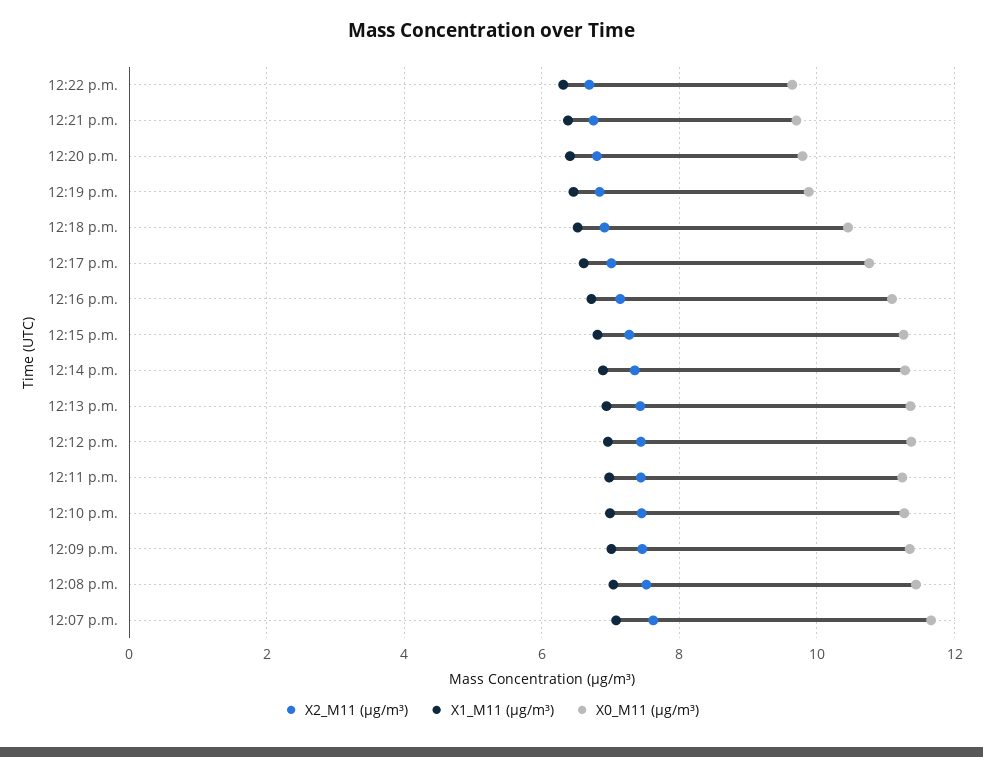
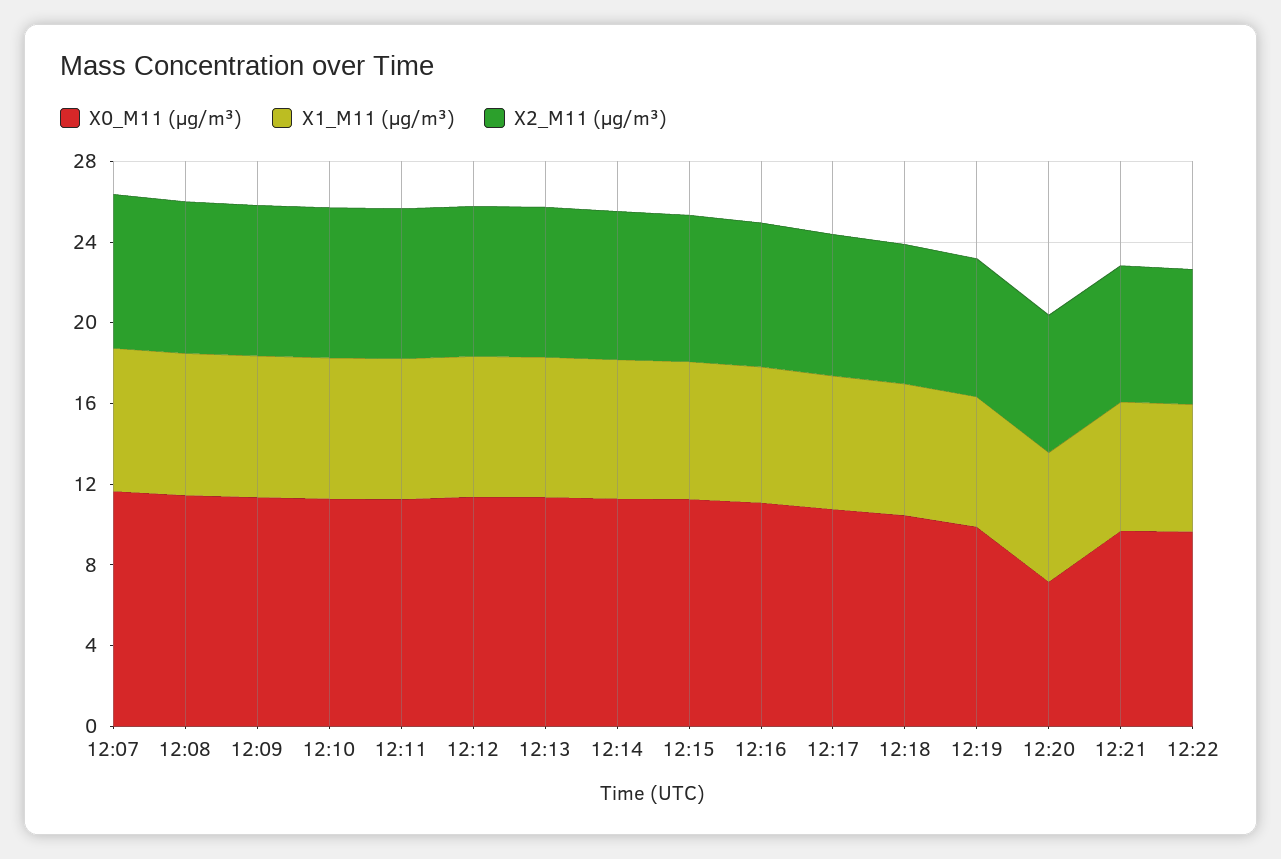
X0_M11 (μg/m³), 12:20 p.m.: 9.8 -> 7

